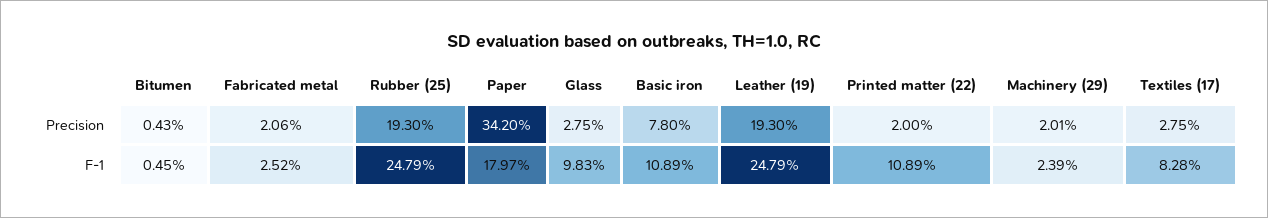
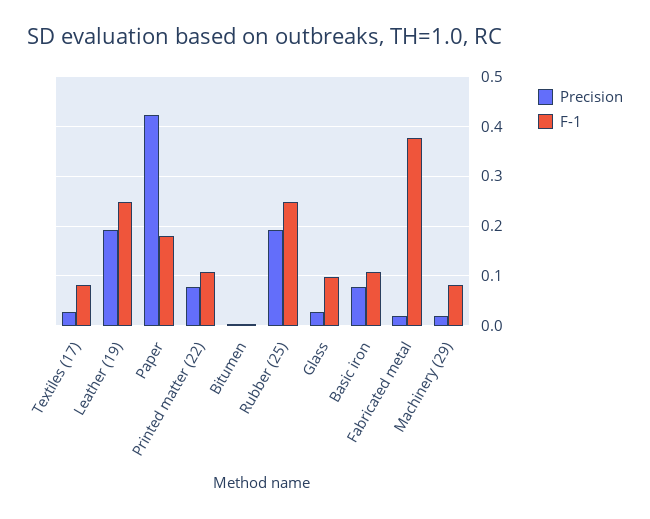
Precision, Paper: 0.342 -> 0.42
Precision, Printed matter (22): 0.02 -> 0.08
F-1, Fabricated metal: 0.0252 -> 0.38
F-1, Machinery (29): 0.0239 -> 0.08

